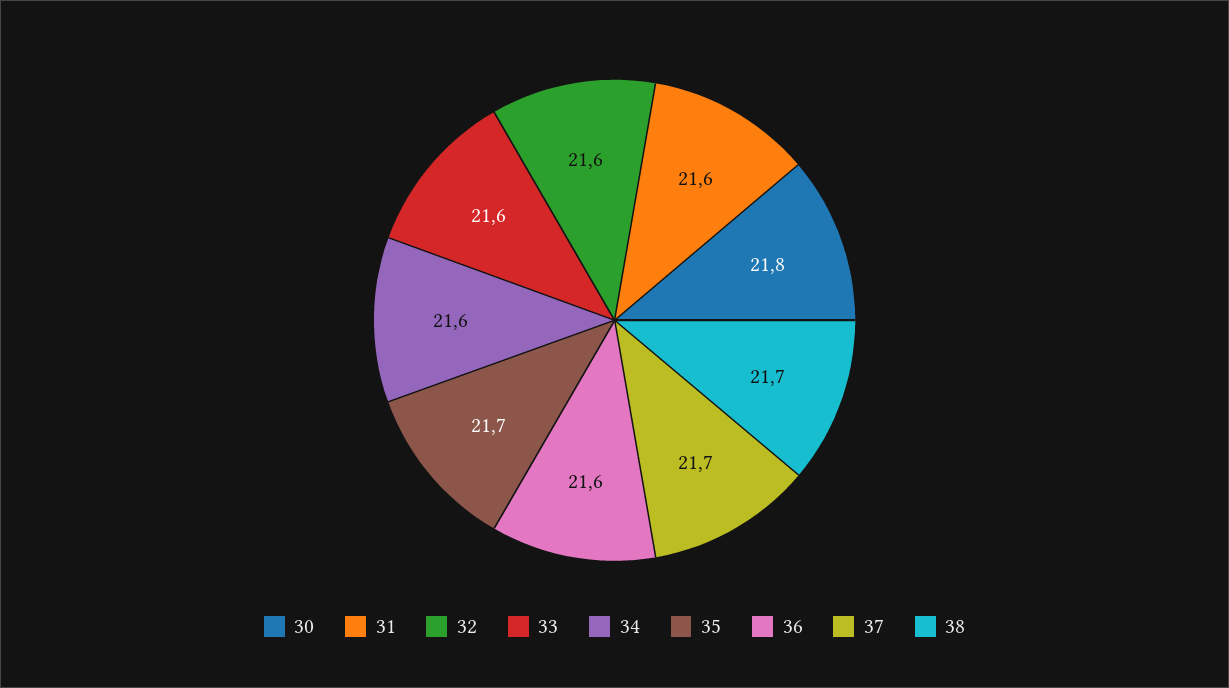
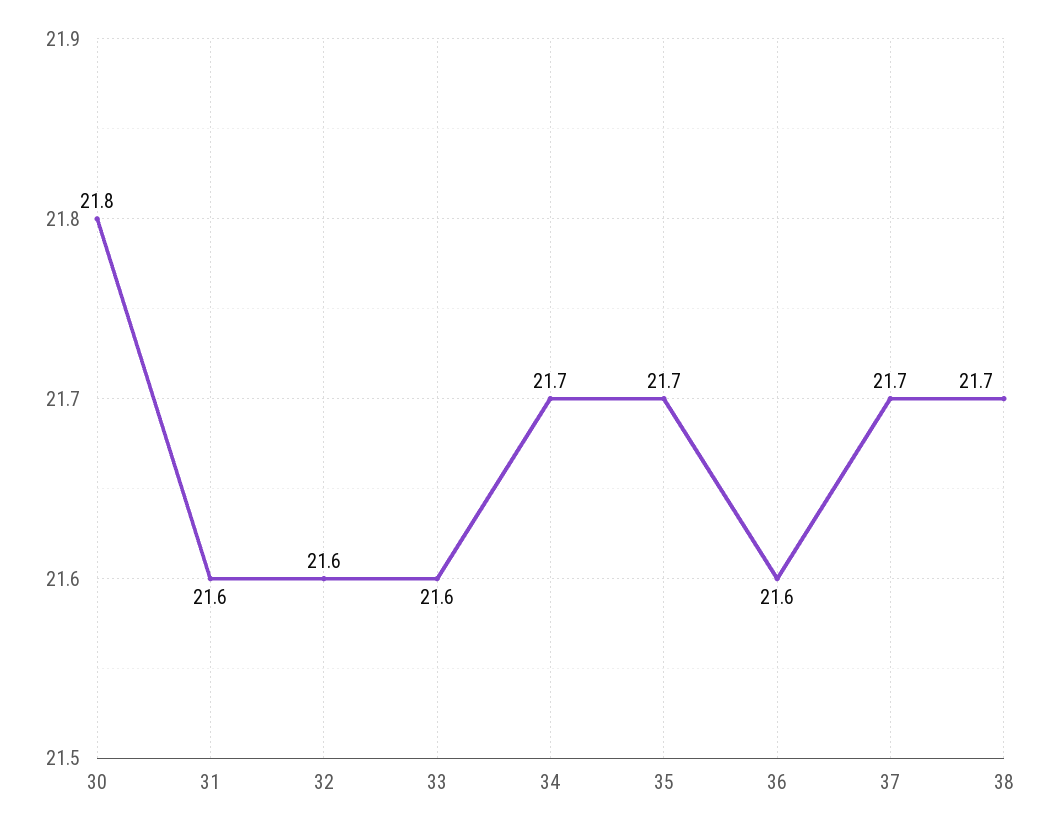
34: 21.6 -> 21.7

